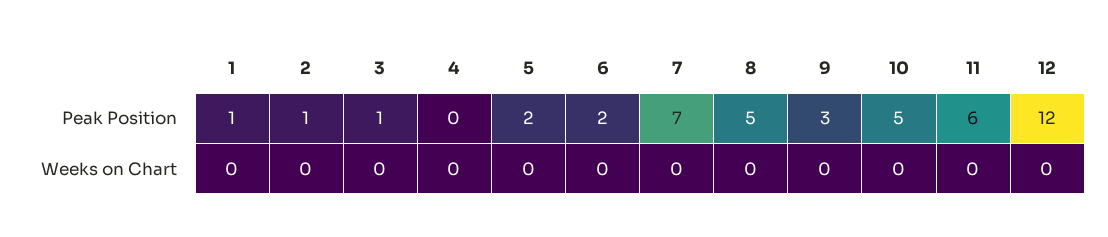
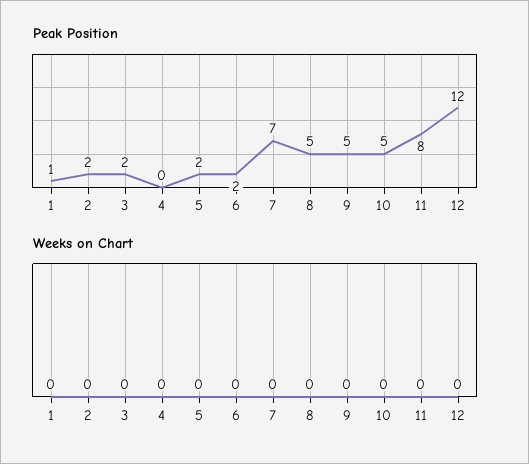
Peak Position, 2: 1 -> 2
Peak Position, 3: 1 -> 2
Peak Position, 9: 3 -> 5
Peak Position, 11: 6 -> 8

